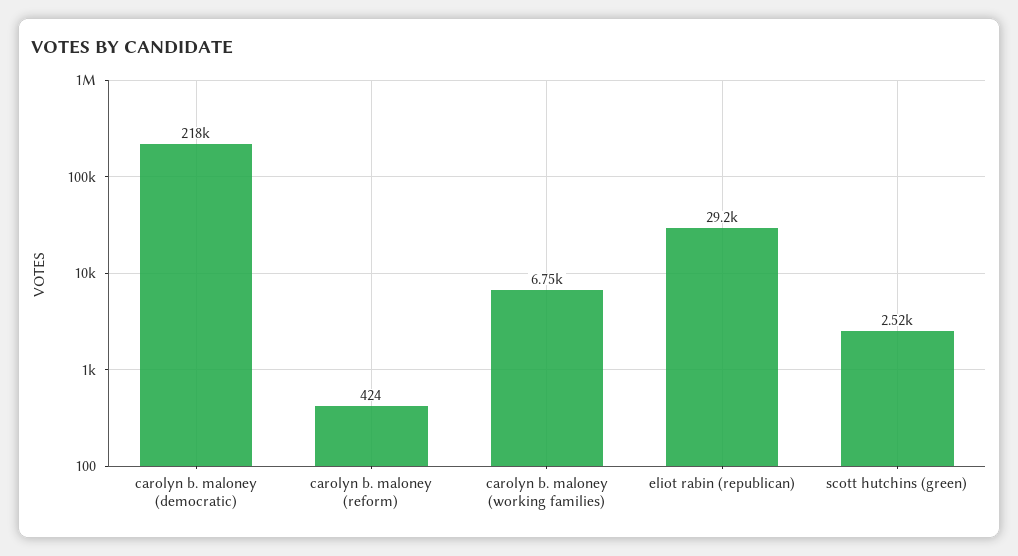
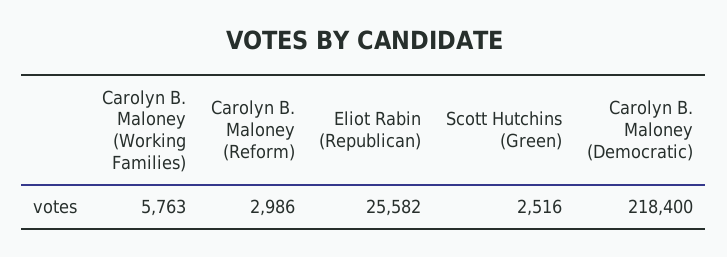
carolyn b. maloney (reform): 424 -> 2986
carolyn b. maloney (working families): 6750 -> 5763
eliot rabin (republican): 29200 -> 25582

